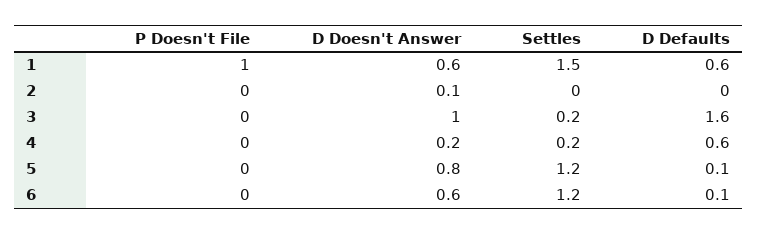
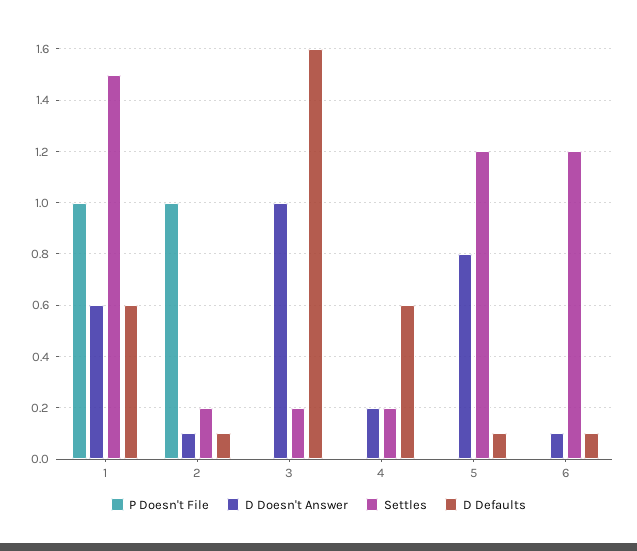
P Doesn't File, 2: 0 -> 1
Settles, 2: 0 -> 0.2
D Defaults, 2: 0 -> 0.1
D Doesn't Answer, 6: 0.6 -> 0.1

